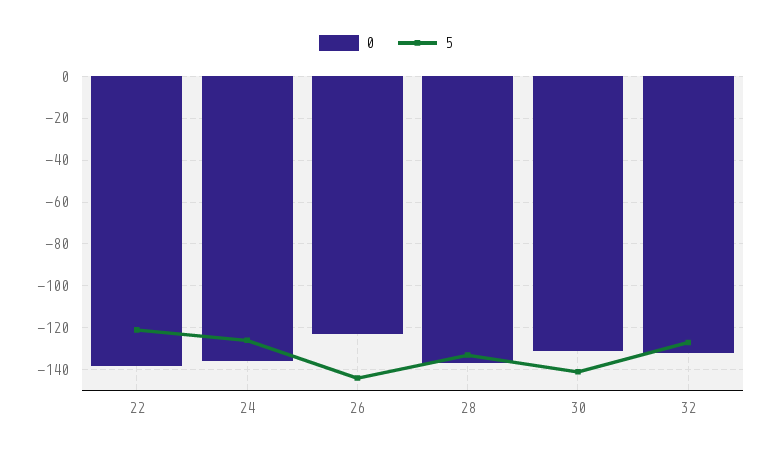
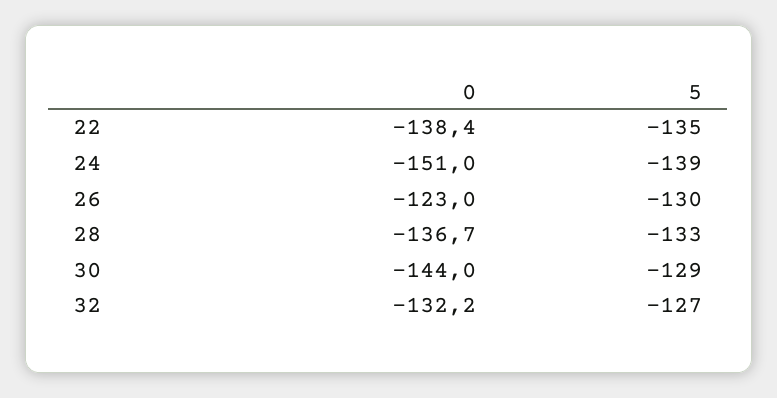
5, 22: -120 -> -135
0, 24: -135 -> -151
5, 24: -125 -> -139
5, 26: -145 -> -130
0, 30: -130 -> -144
5, 30: -140 -> -129

